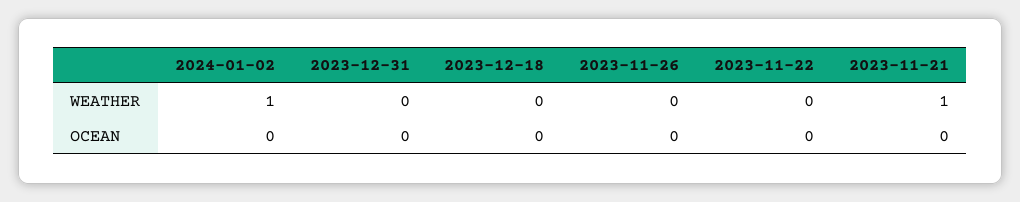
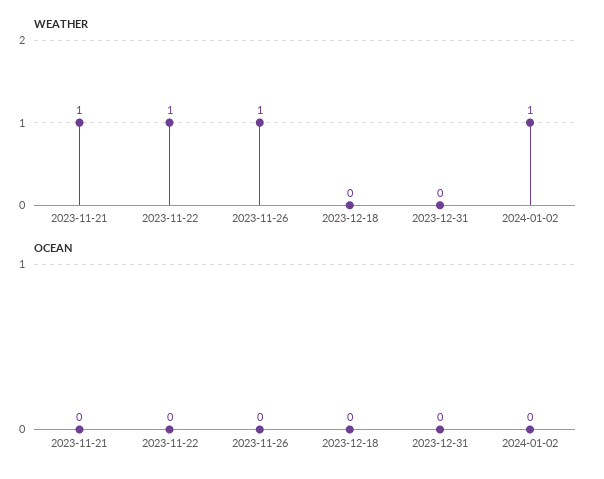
WEATHER, 2023-11-26: 0 -> 1
WEATHER, 2023-11-22: 0 -> 1

